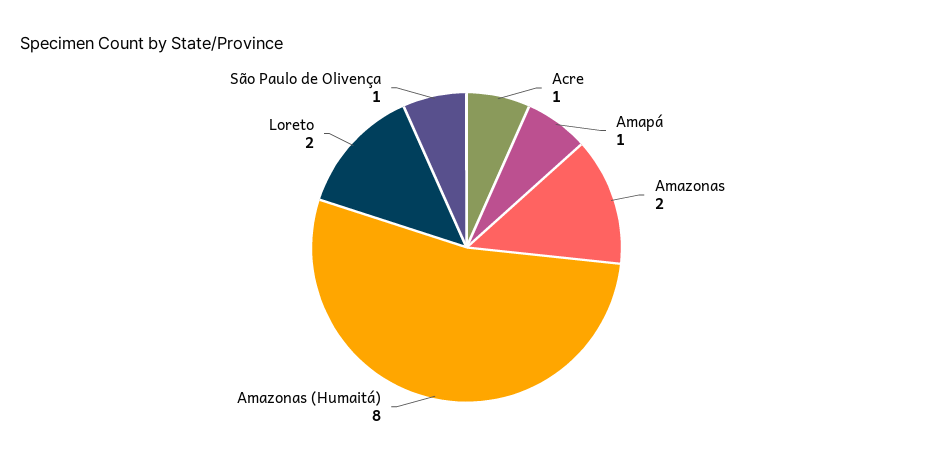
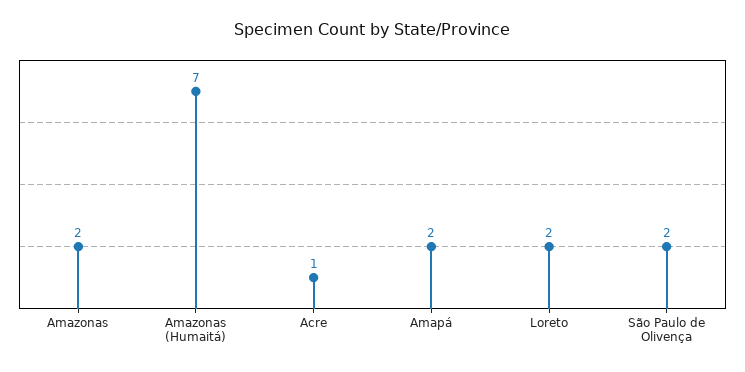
Amapá: 1 -> 2
Amazonas (Humaitá): 8 -> 7
São Paulo de Olivença: 1 -> 2

